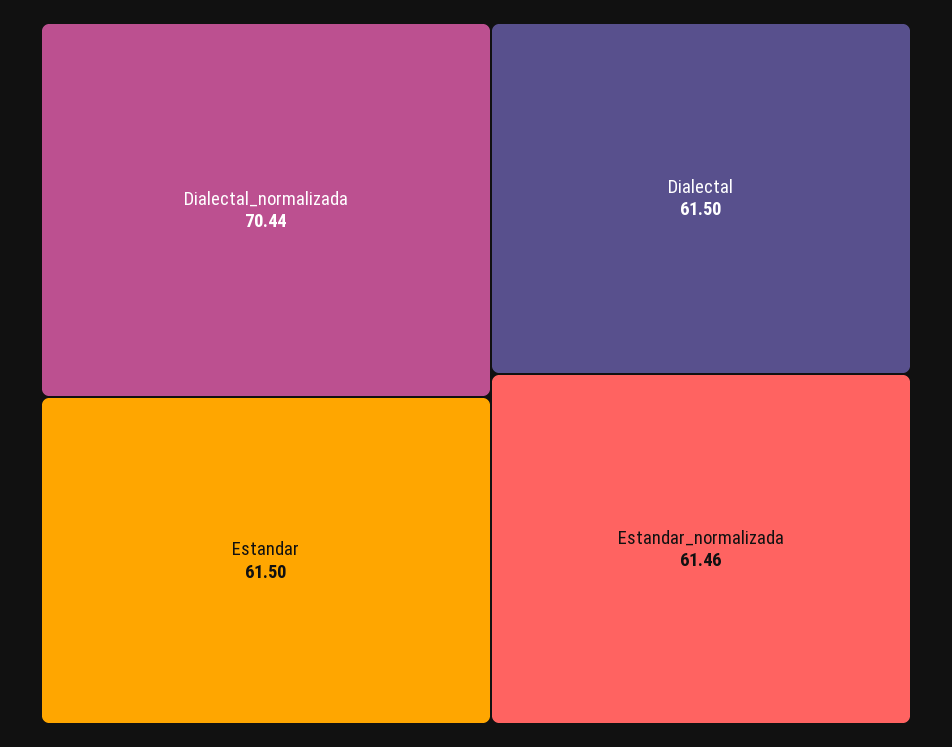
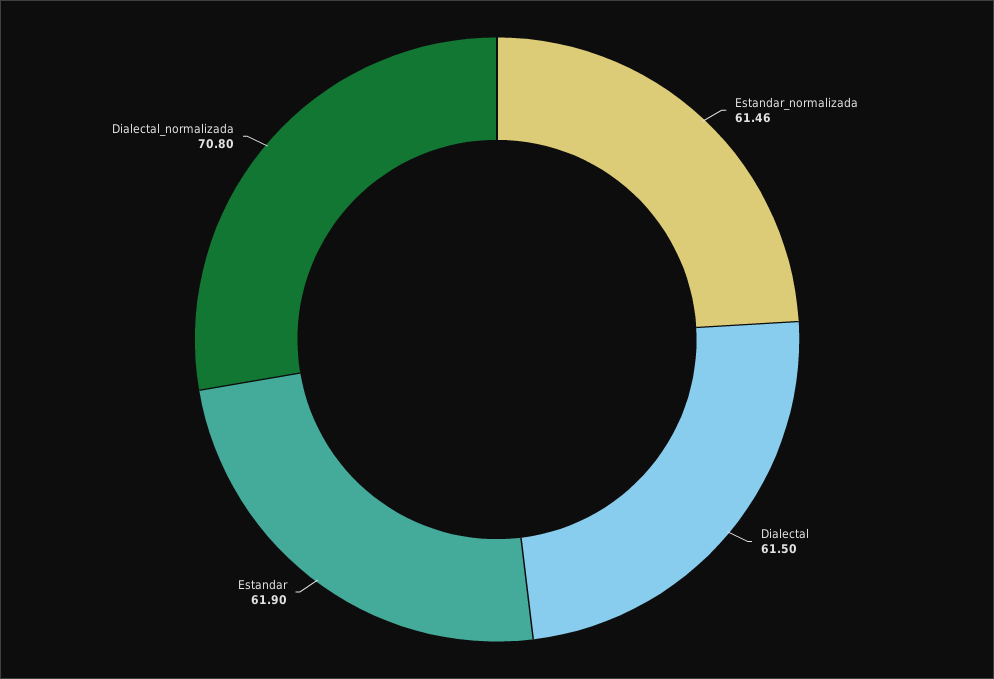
Dialectal_normalizada: 70.44 -> 70.8
Estandar: 61.5 -> 61.9

